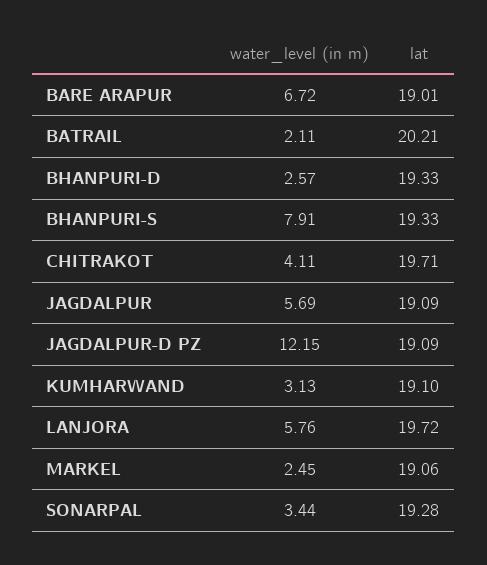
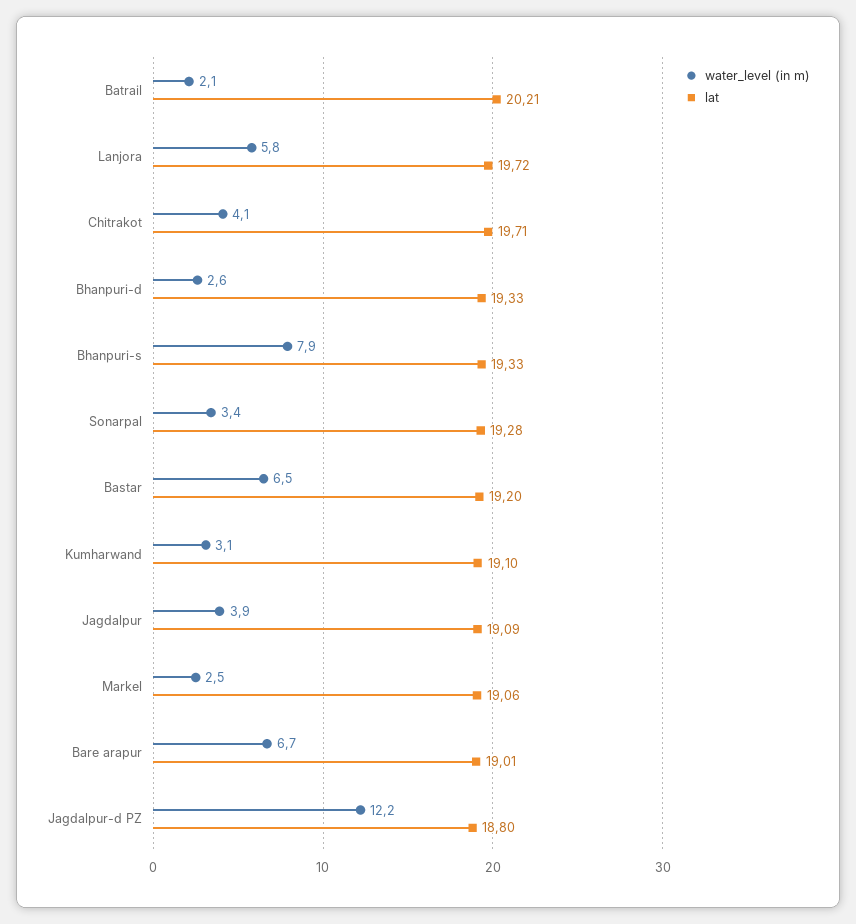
water_level (in m), JAGDALPUR: 5.69 -> 3.9
lat, JAGDALPUR-D PZ: 19.09 -> 18.8
water_level (in m), Bastar: none -> 6.5
lat, Bastar: none -> 19.2

